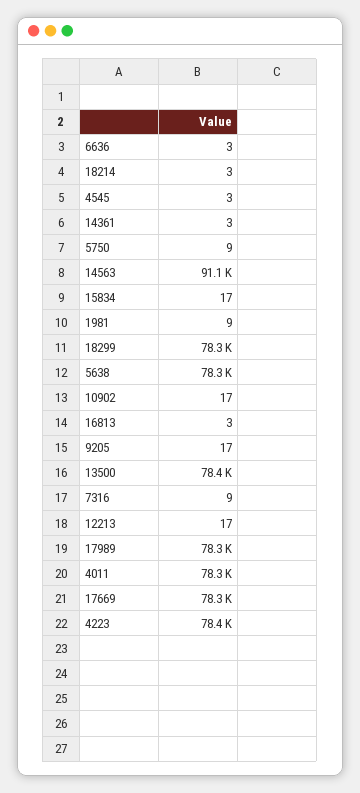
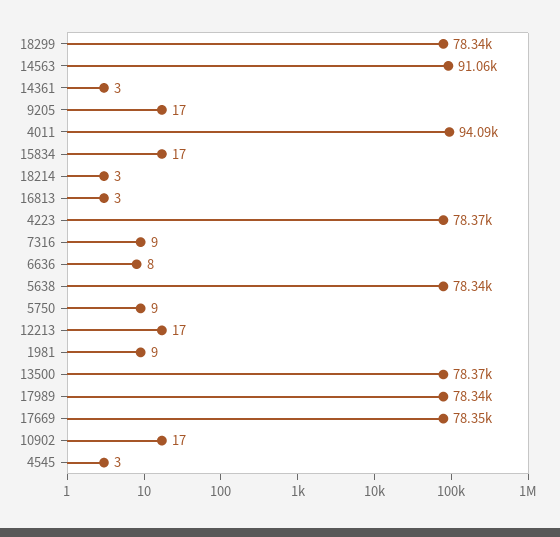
6636: 3 -> 8
4011: 78300 -> 94090

